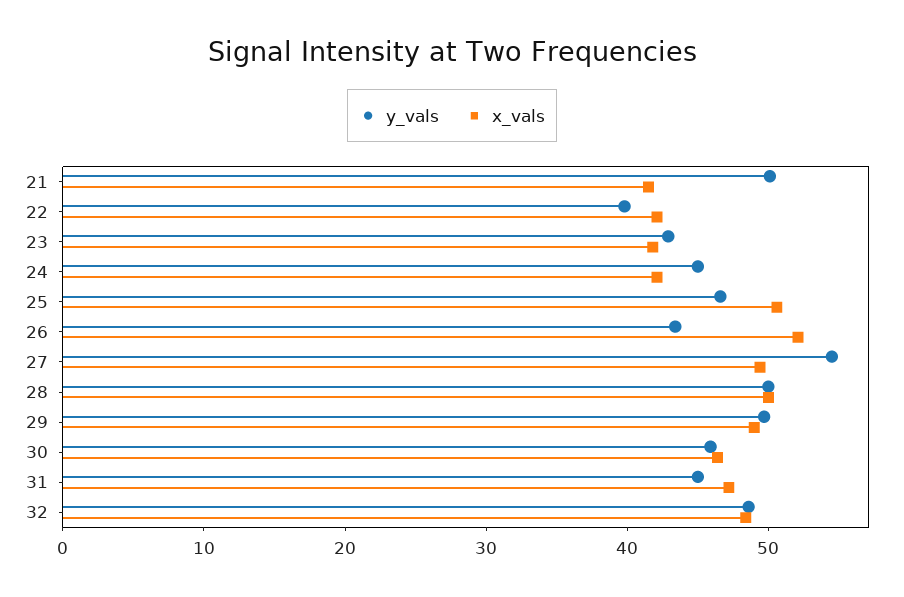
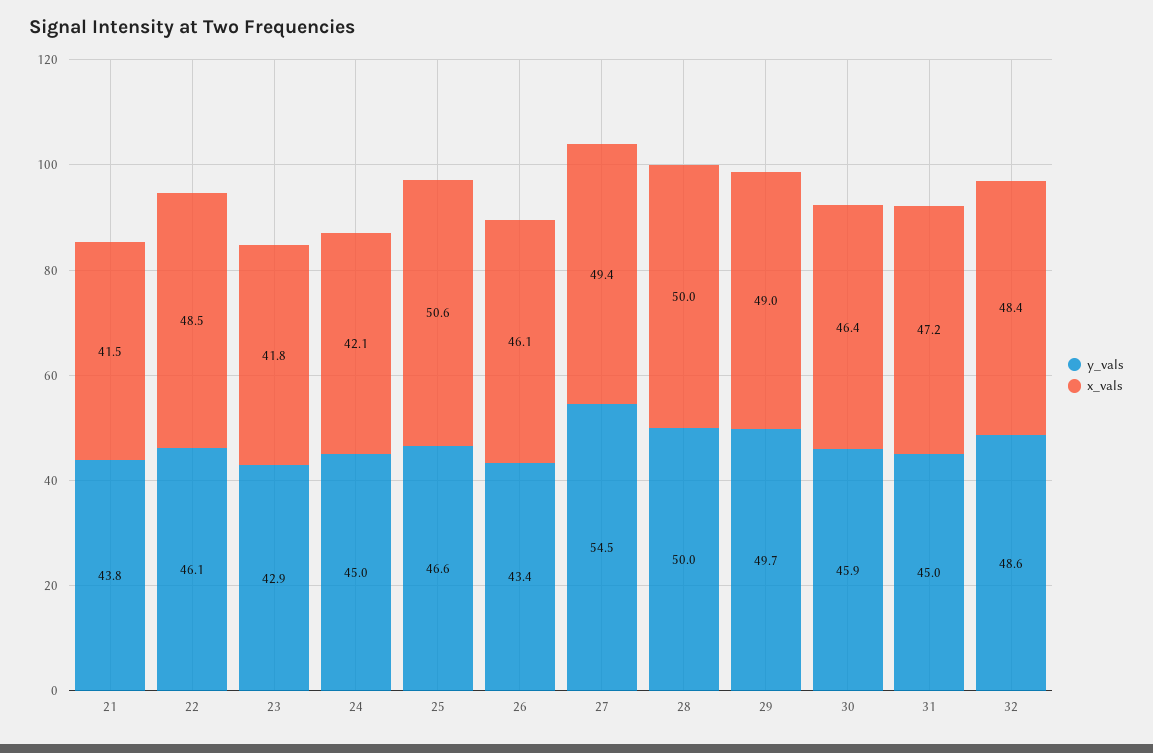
y_vals, 21: 50 -> 43.8
y_vals, 22: 40 -> 46.1
x_vals, 22: 42 -> 48.5
x_vals, 26: 52 -> 46.1

